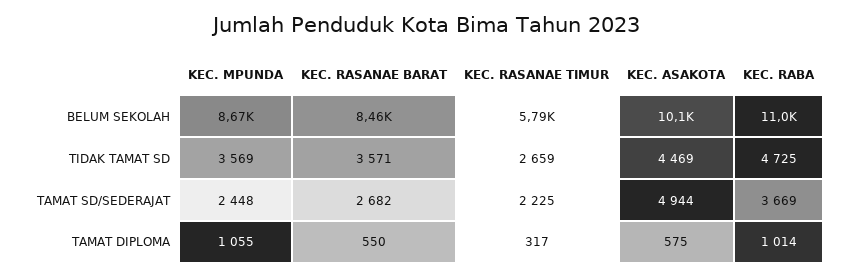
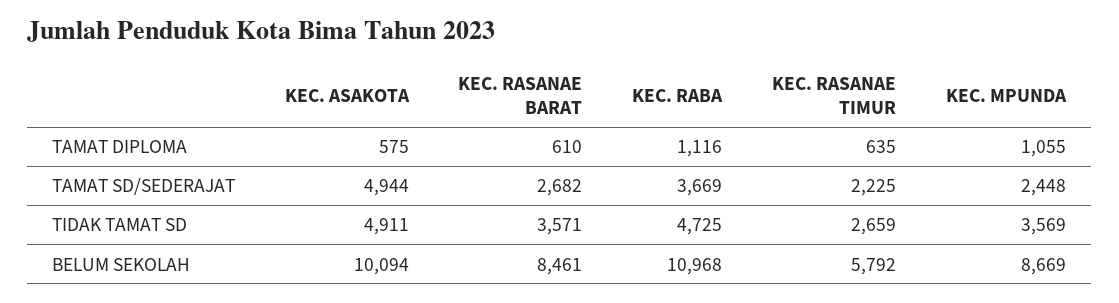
KEC. ASAKOTA, TIDAK TAMAT SD: 4469 -> 4911
KEC. RASANAE BARAT, TAMAT DIPLOMA: 550 -> 610
KEC. RASANAE TIMUR, TAMAT DIPLOMA: 317 -> 635
KEC. RABA, TAMAT DIPLOMA: 1014 -> 1116

